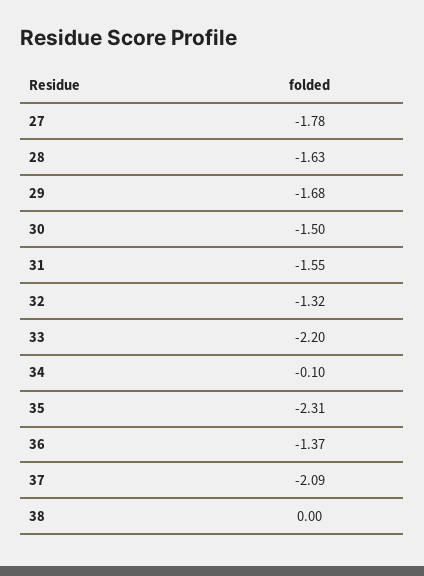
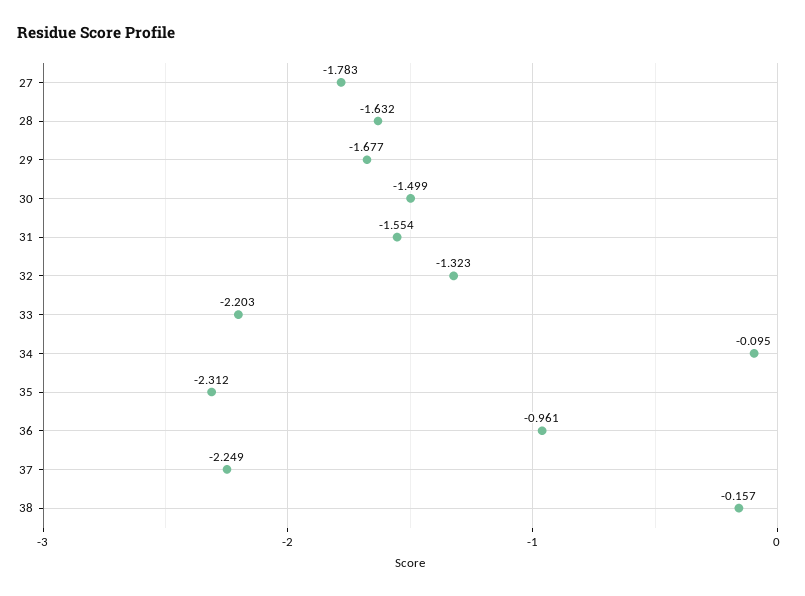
36: -1.37 -> -0.961
37: -2.09 -> -2.249
38: 0 -> -0.157

